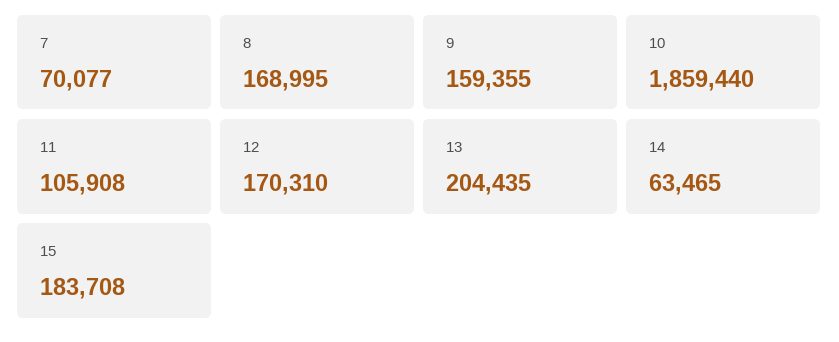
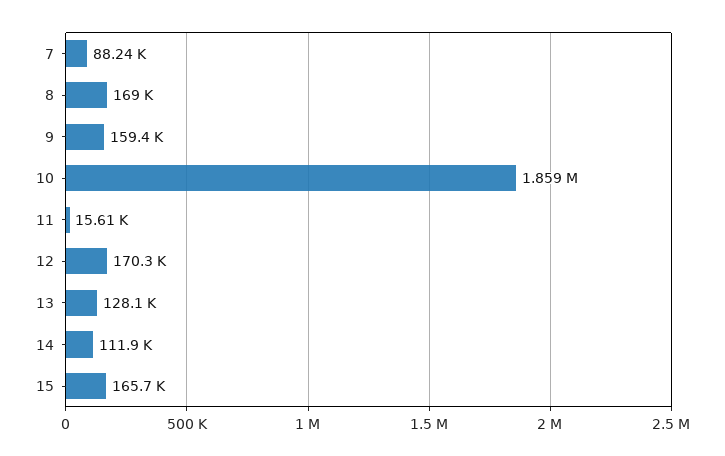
7: 70077 -> 88240
11: 105908 -> 15610
13: 204435 -> 128100
14: 63465 -> 111900
15: 183708 -> 165700

